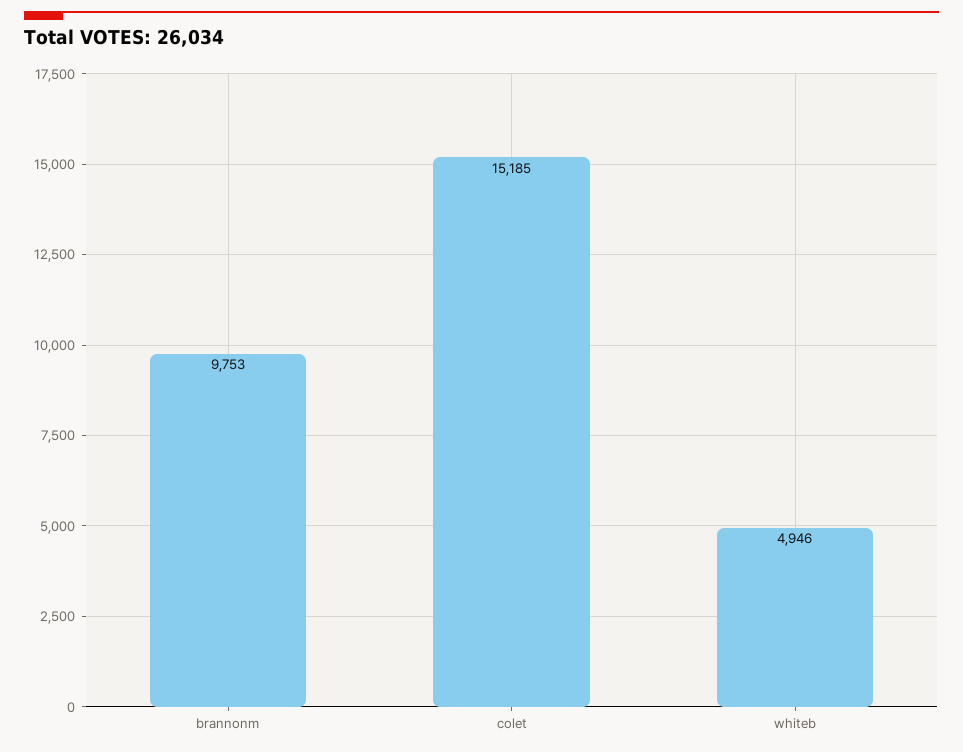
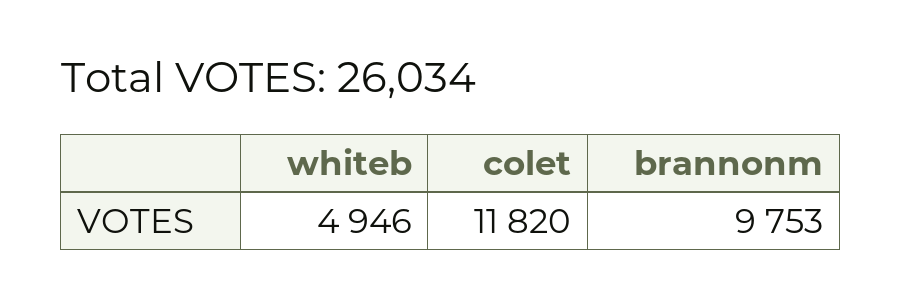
colet: 15185 -> 11820

